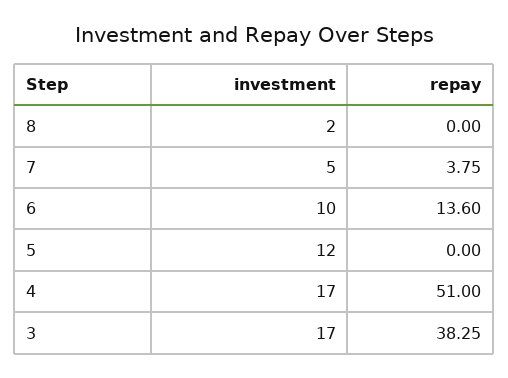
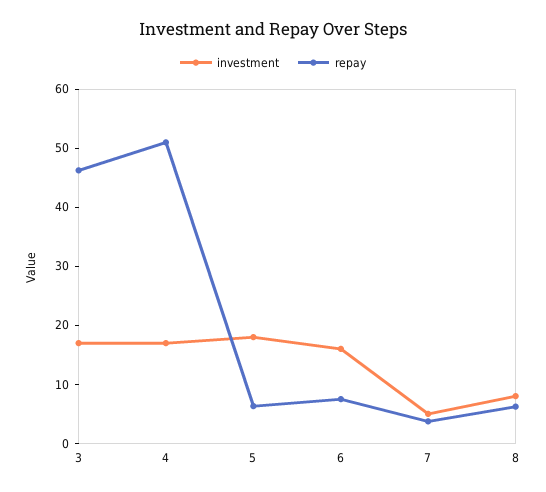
investment, 8: 2 -> 8
repay, 8: 0 -> 6
investment, 6: 10 -> 16
repay, 6: 13.6 -> 8
investment, 5: 12 -> 18
repay, 5: 0 -> 6
repay, 3: 38.25 -> 46

